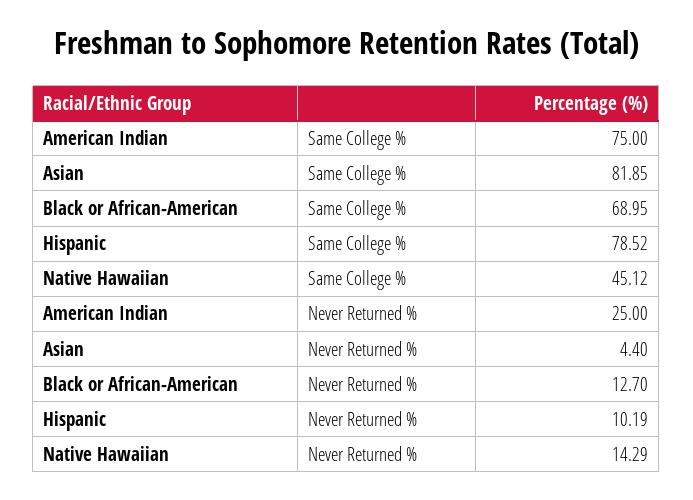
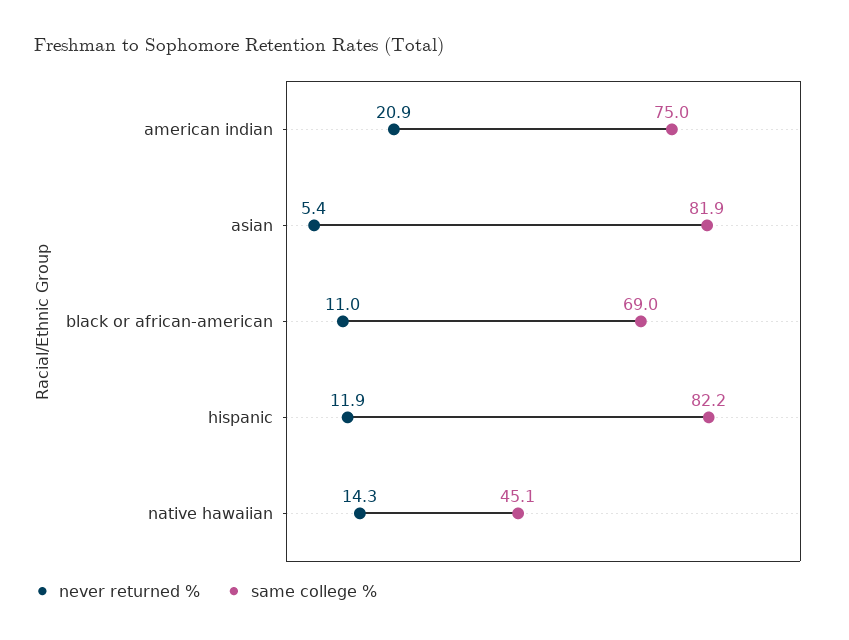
Same College %, Hispanic: 78.52 -> 82.2
Never Returned %, American Indian: 25 -> 20.9
Never Returned %, Asian: 4.4 -> 5.4
Never Returned %, Black or African-American: 12.7 -> 11
Never Returned %, Hispanic: 10.19 -> 11.9

